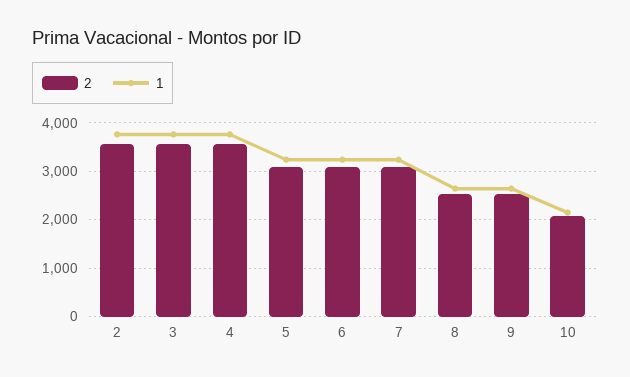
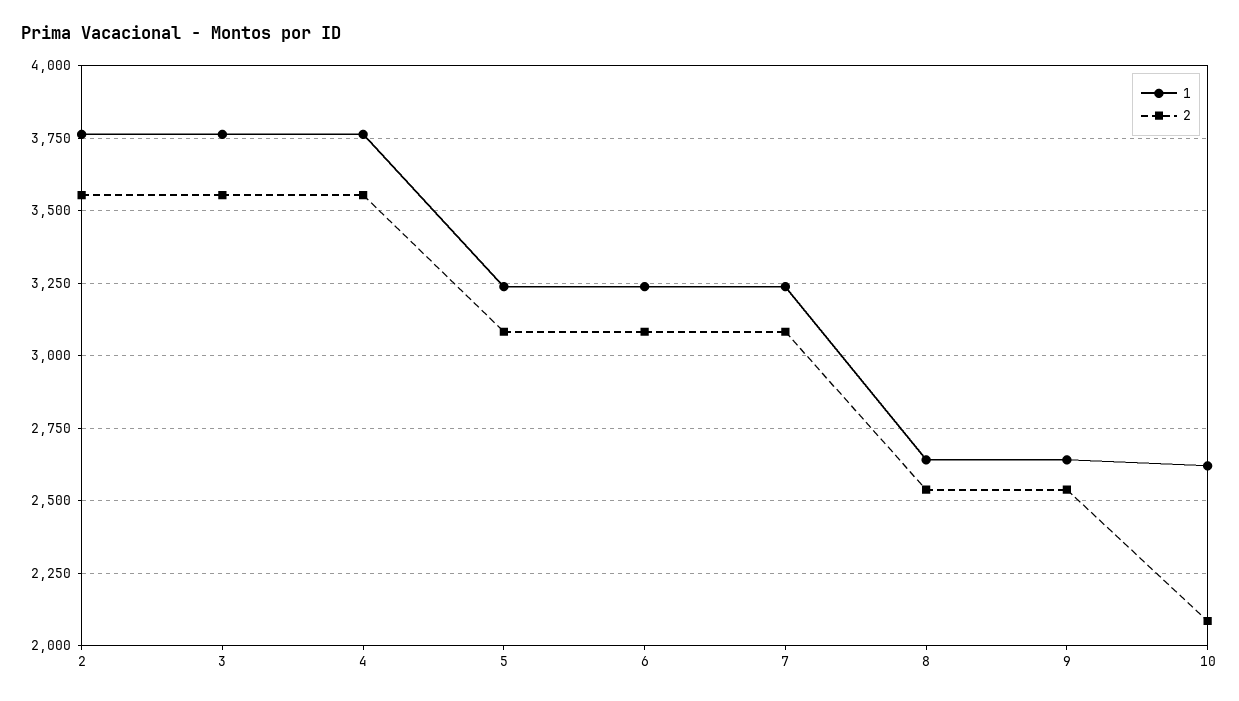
1, 10: 2200 -> 2625

